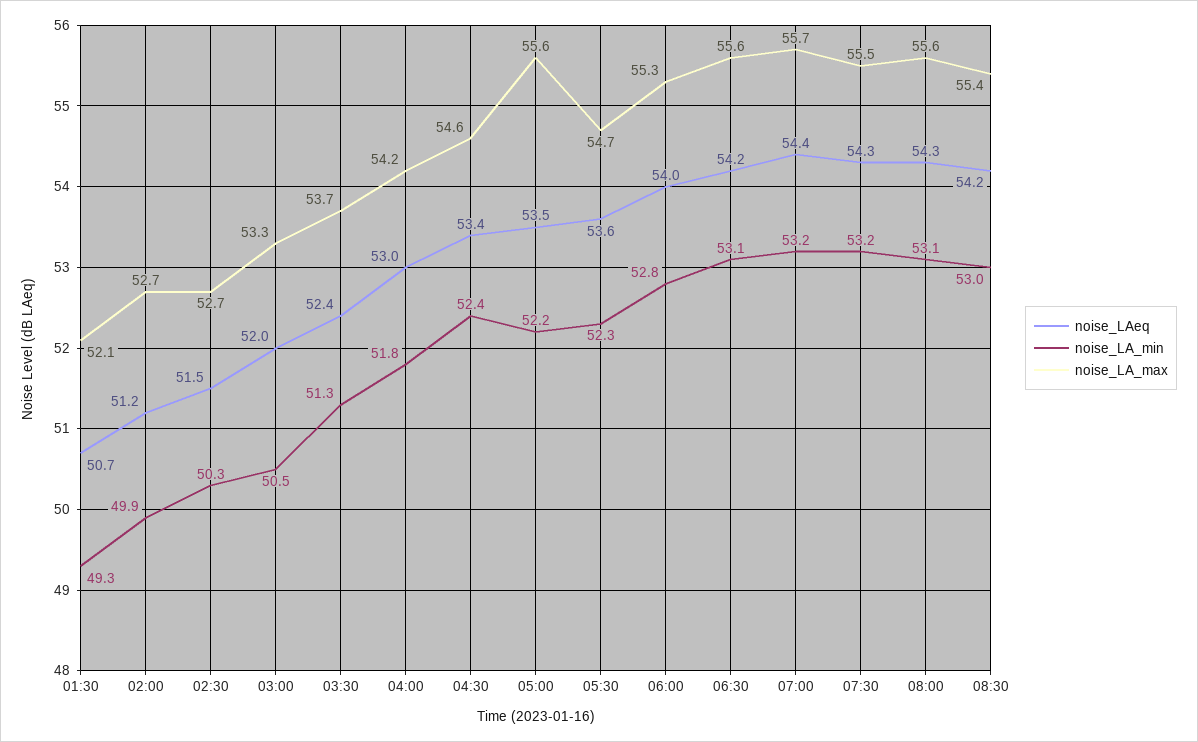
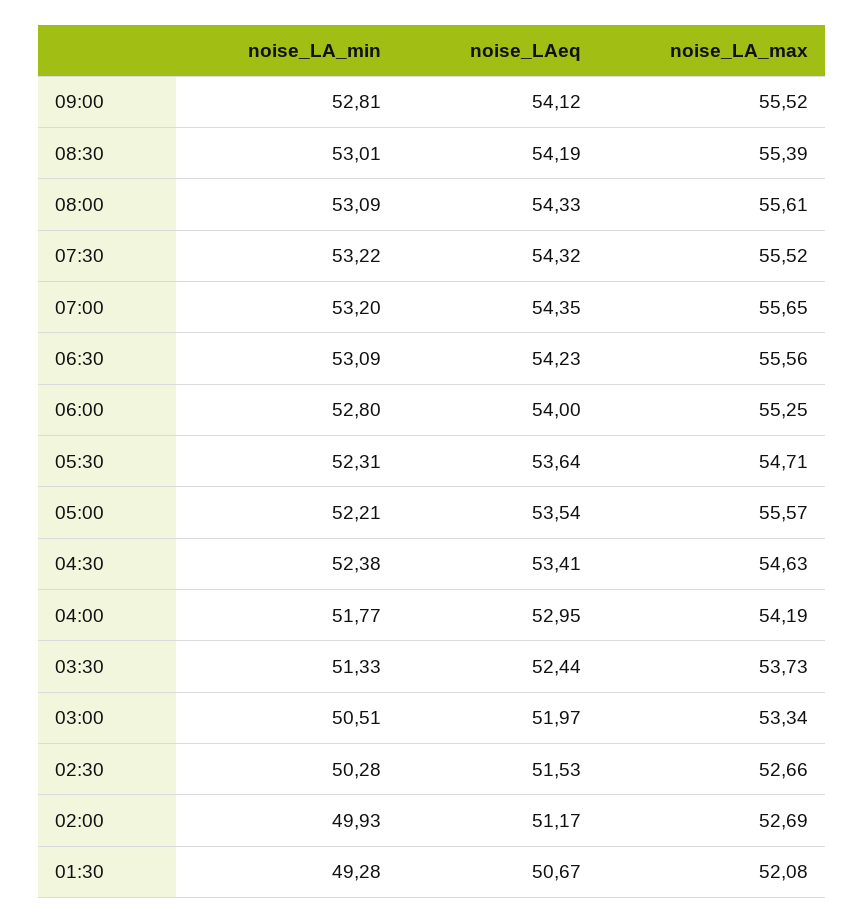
noise_LA_min, 09:00: none -> 52.81
noise_LAeq, 09:00: none -> 54.12
noise_LA_max, 09:00: none -> 55.52

